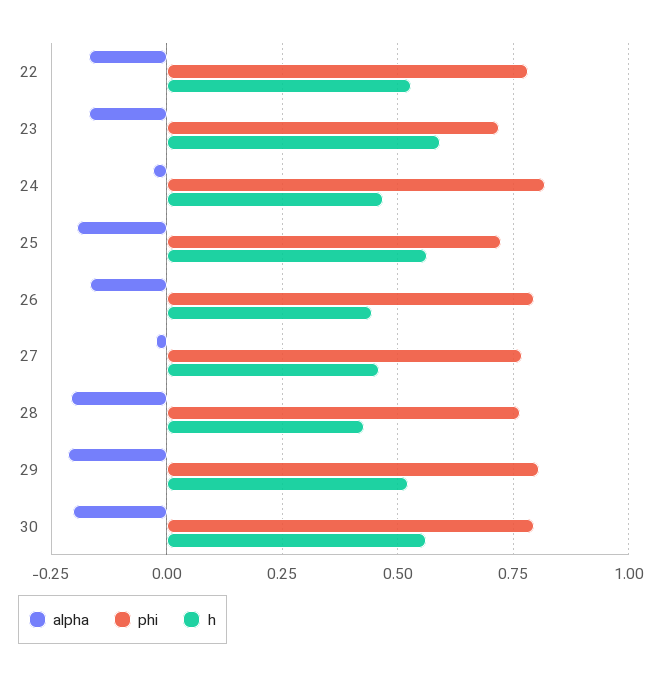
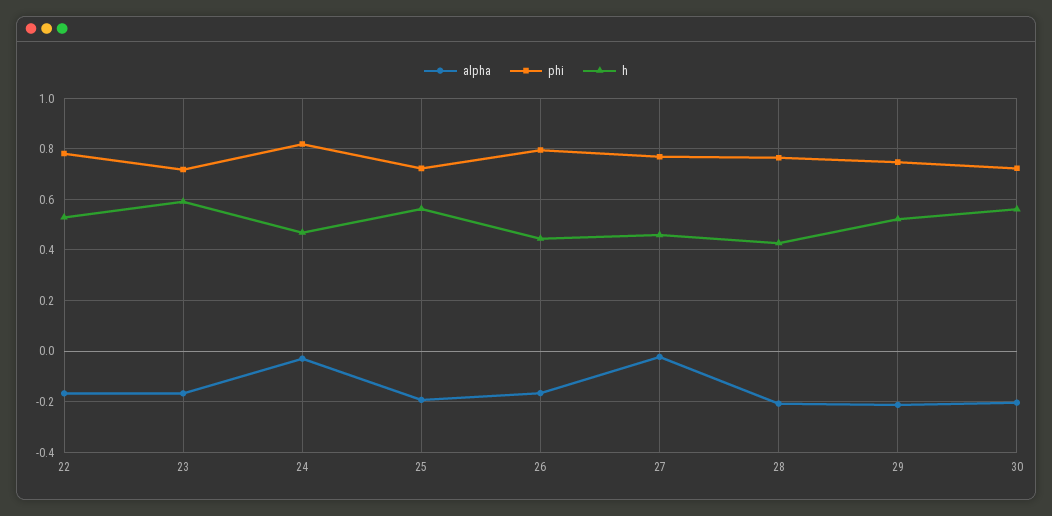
phi, 29: 0.8 -> 0.75
phi, 30: 0.8 -> 0.725

